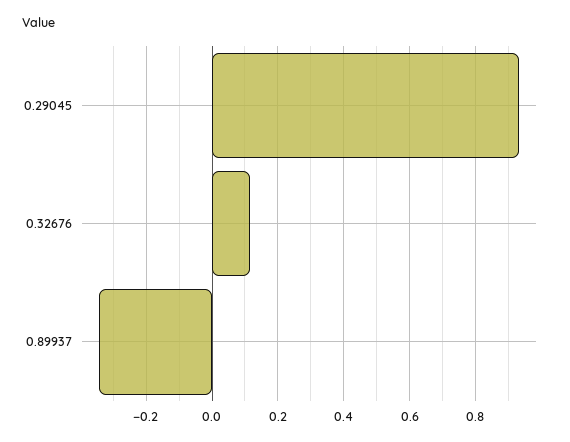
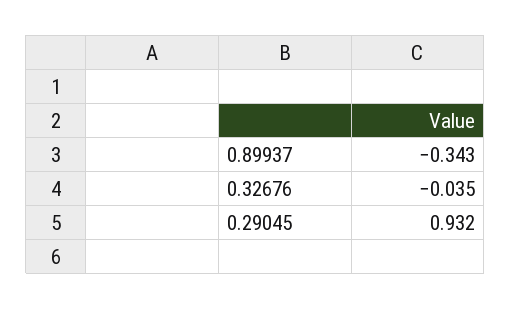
0.32676: 0.12 -> -0.035

